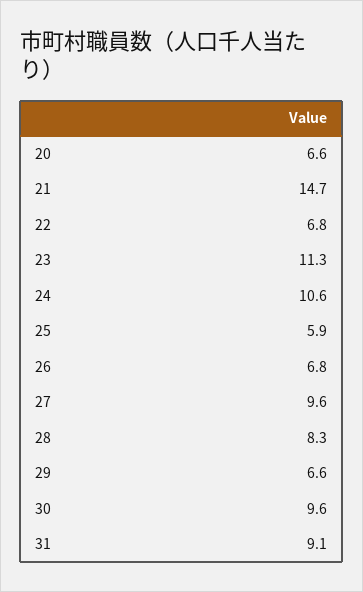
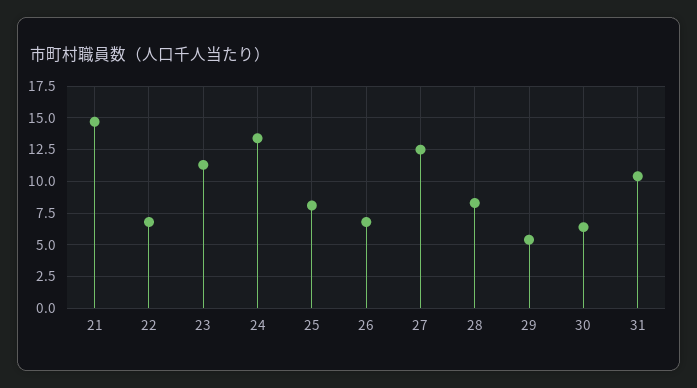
20: 6.6 -> none
24: 10.6 -> 13.5
25: 5.9 -> 8
27: 9.6 -> 12.5
29: 6.6 -> 5.5
30: 9.6 -> 6.5
31: 9.1 -> 10.5

